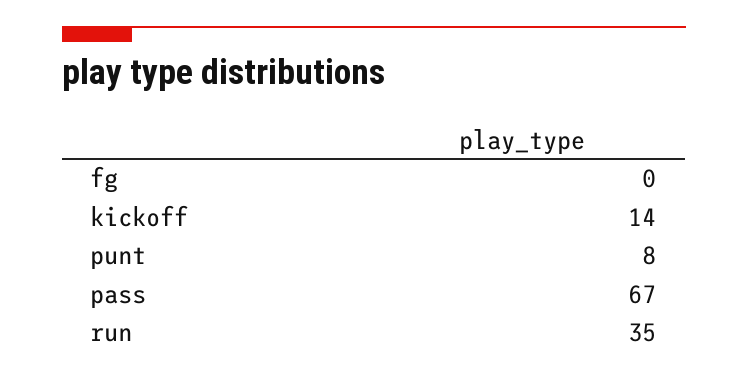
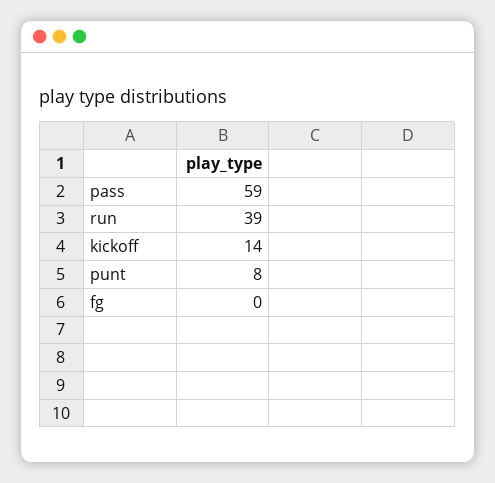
pass: 67 -> 59
run: 35 -> 39

